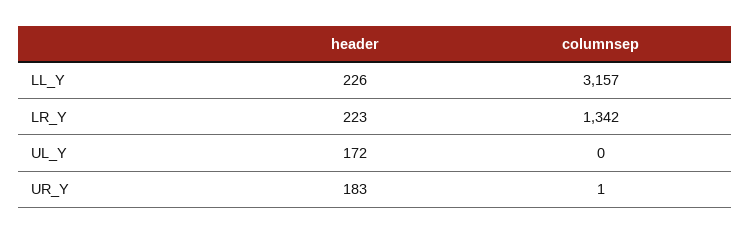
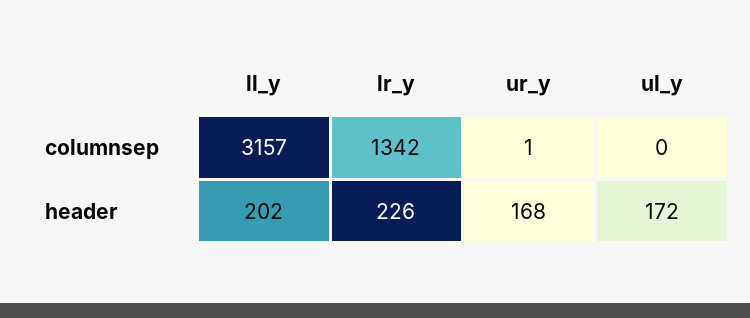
header, LL_Y: 226 -> 202
header, LR_Y: 223 -> 226
header, UR_Y: 183 -> 168

